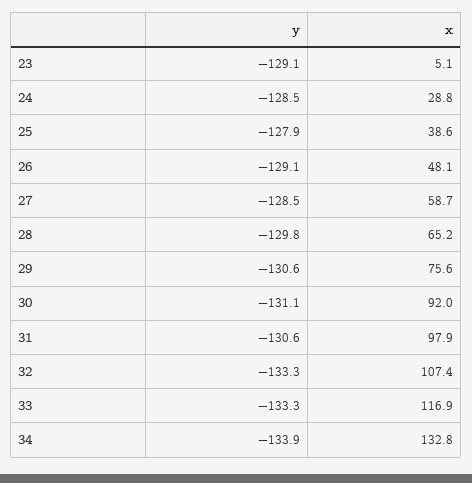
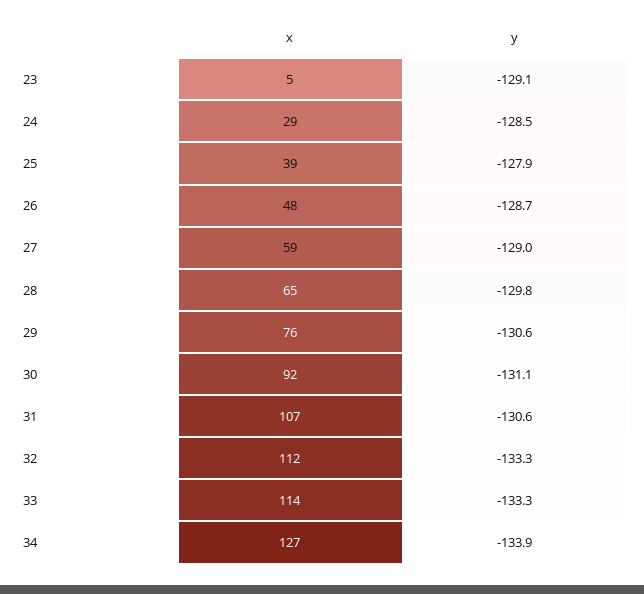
y, 26: -129.1 -> -128.7
y, 27: -128.5 -> -129
x, 31: 97.9 -> 107
x, 32: 107.4 -> 112
x, 33: 116.9 -> 114
x, 34: 132.8 -> 127

